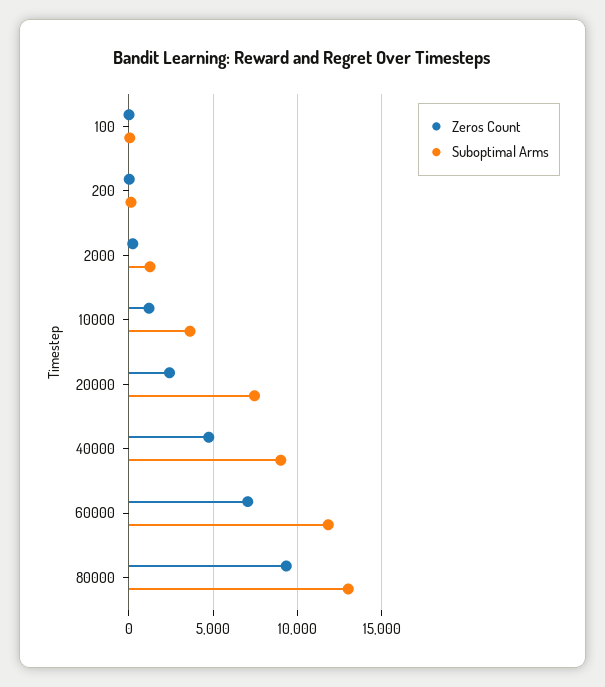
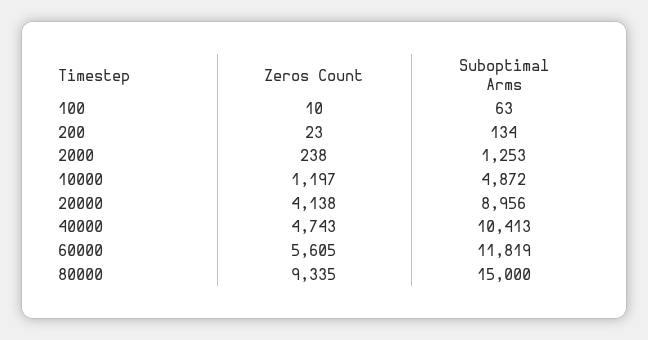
Suboptimal Arms, 10000: 3500 -> 4872
Zeros Count, 20000: 2500 -> 4138
Suboptimal Arms, 20000: 7500 -> 8956
Suboptimal Arms, 40000: 9000 -> 10413
Zeros Count, 60000: 7000 -> 5605
Suboptimal Arms, 80000: 13000 -> 15000

